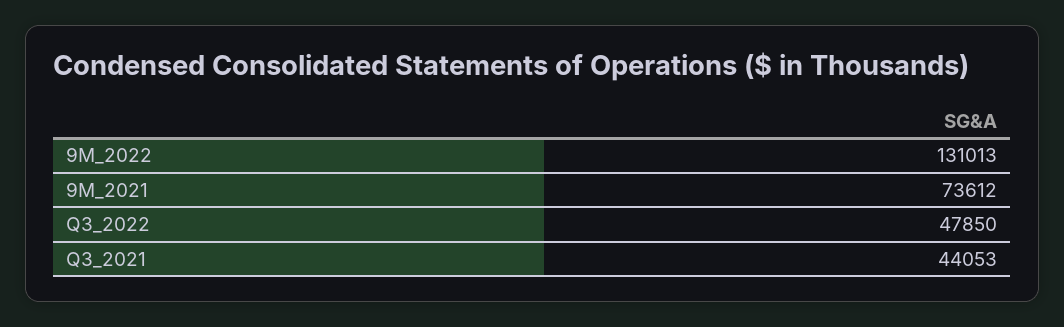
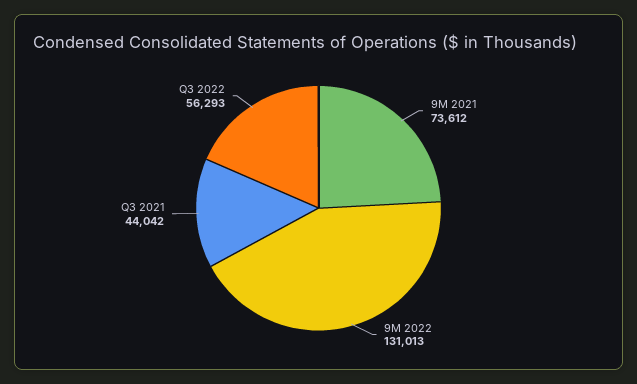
Q3_2022: 47850 -> 56293
Q3_2021: 44053 -> 44042

